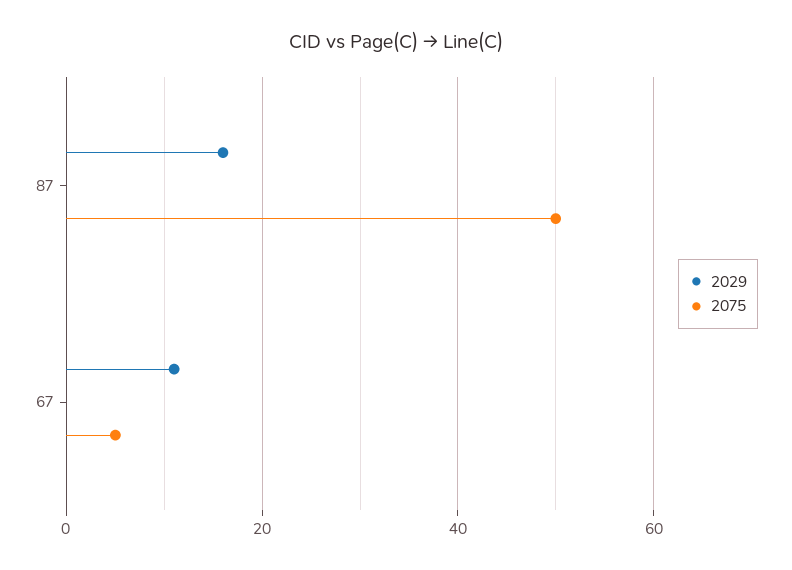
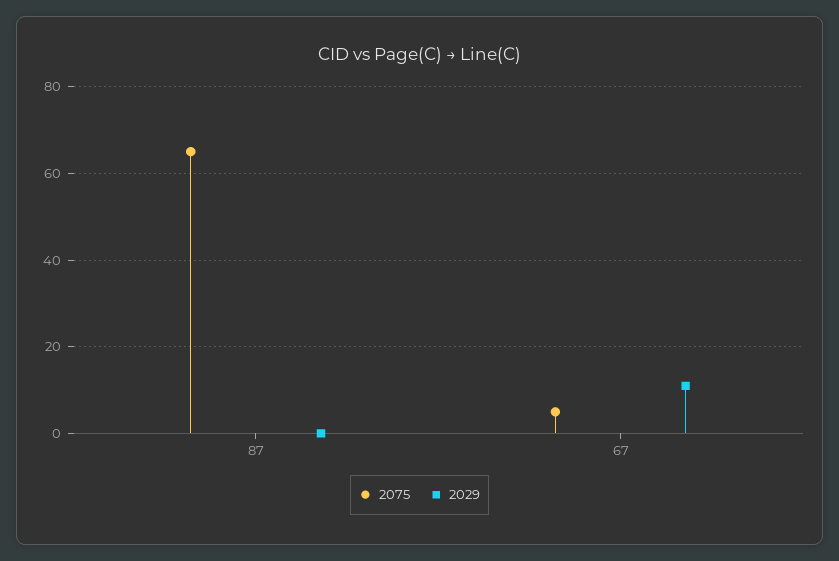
2029, 87: 15 -> 0
2075, 87: 50 -> 65

